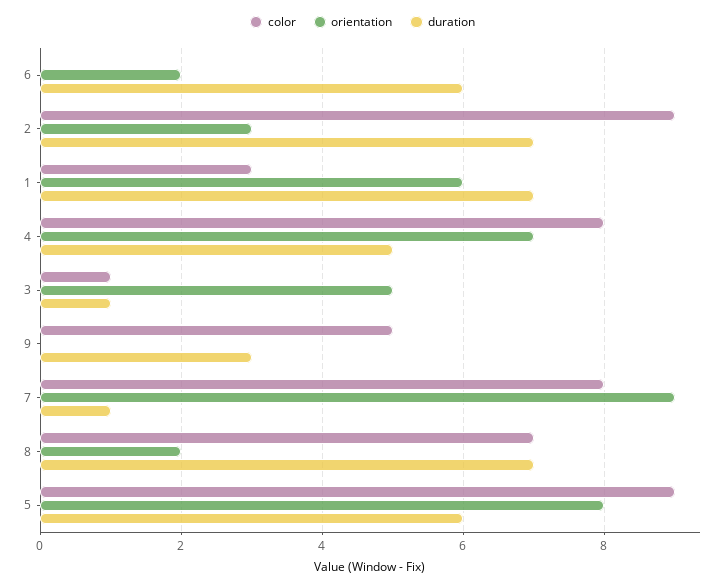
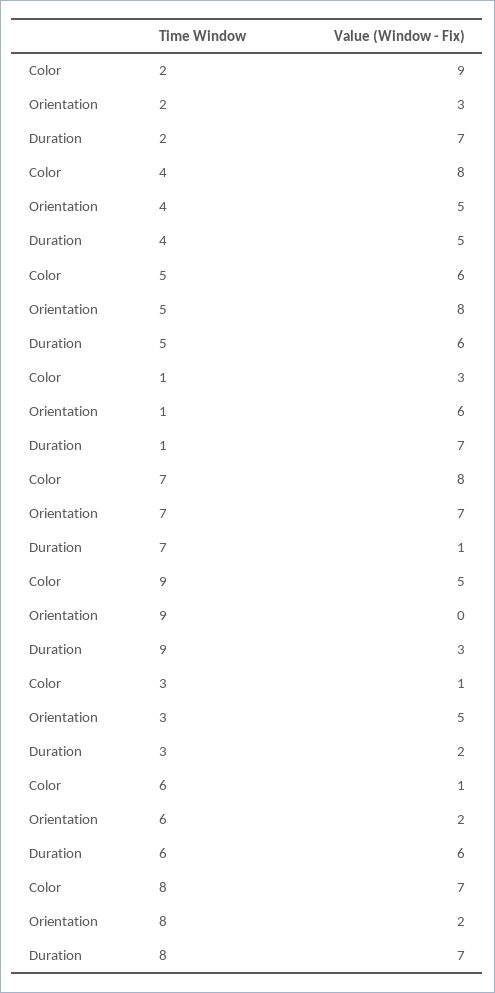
color, 6: 0 -> 1
orientation, 4: 7 -> 5
duration, 3: 1 -> 2
orientation, 7: 9 -> 7
color, 5: 9 -> 6

